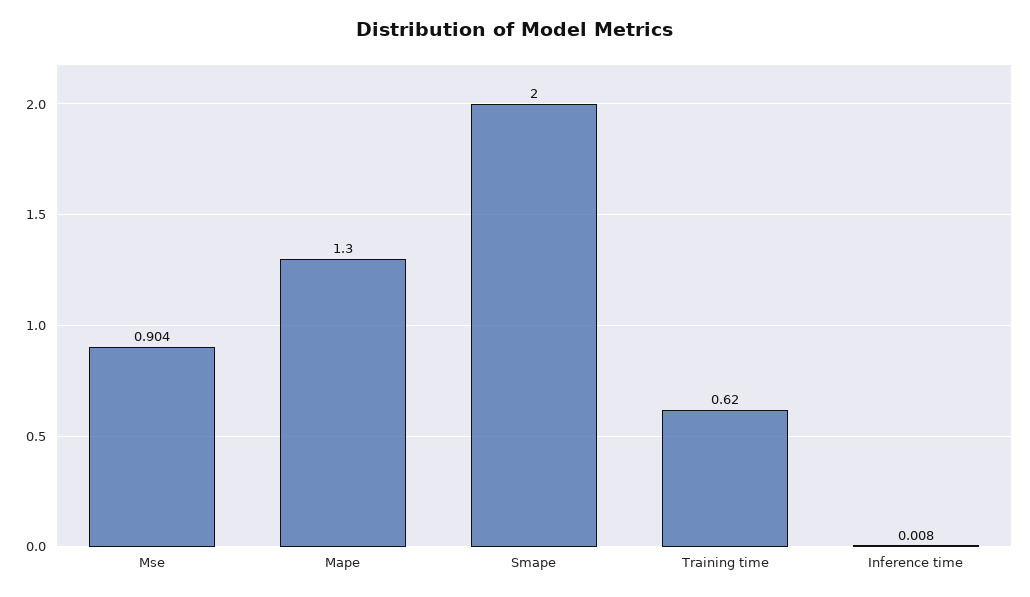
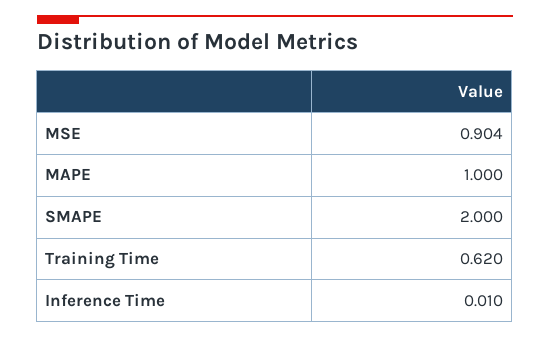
Mape: 1.3 -> 1
Inference time: 0.008 -> 0.01

